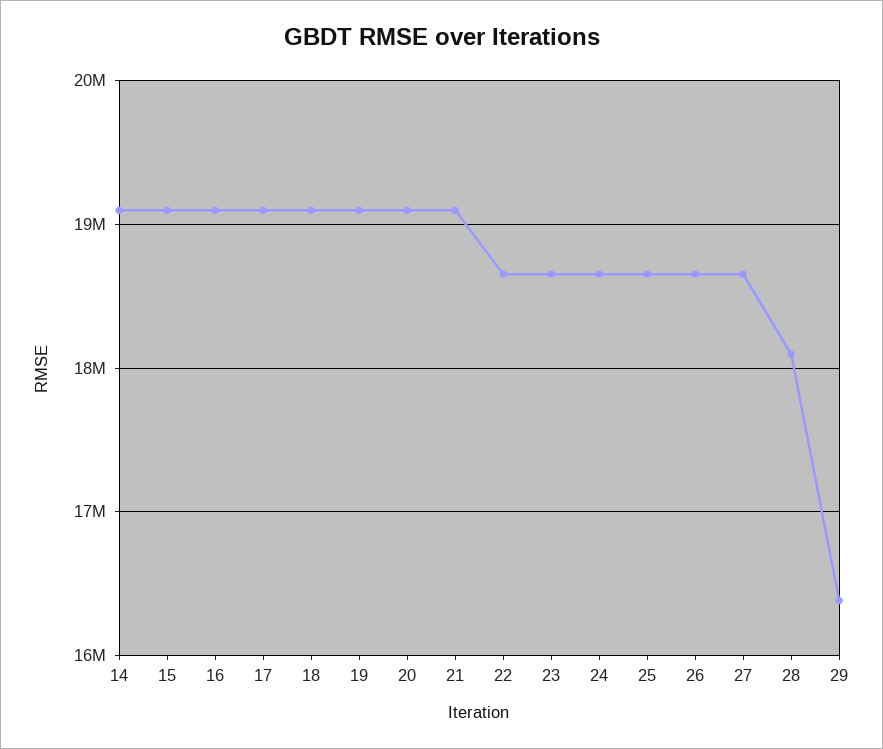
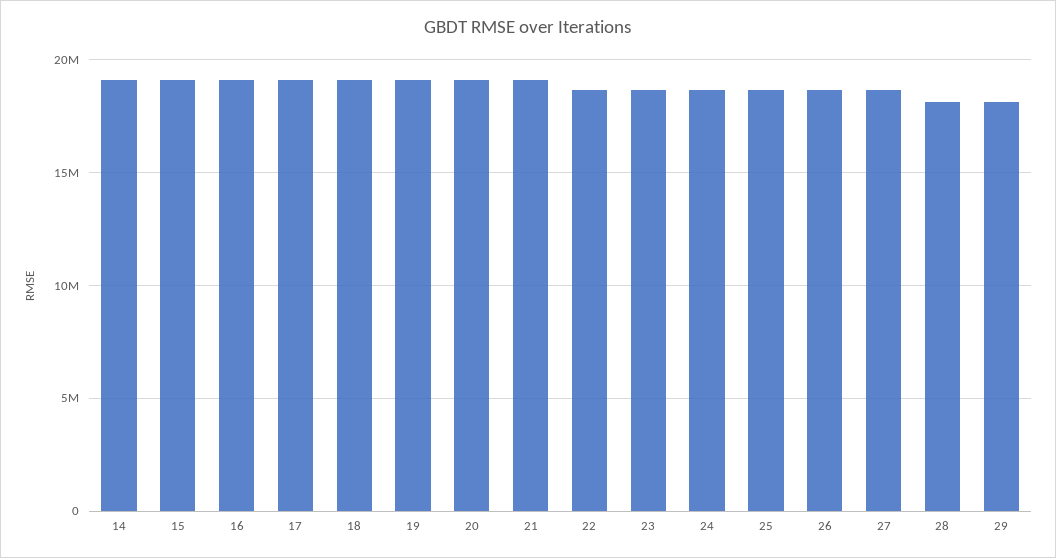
29: 16400000 -> 18000000

